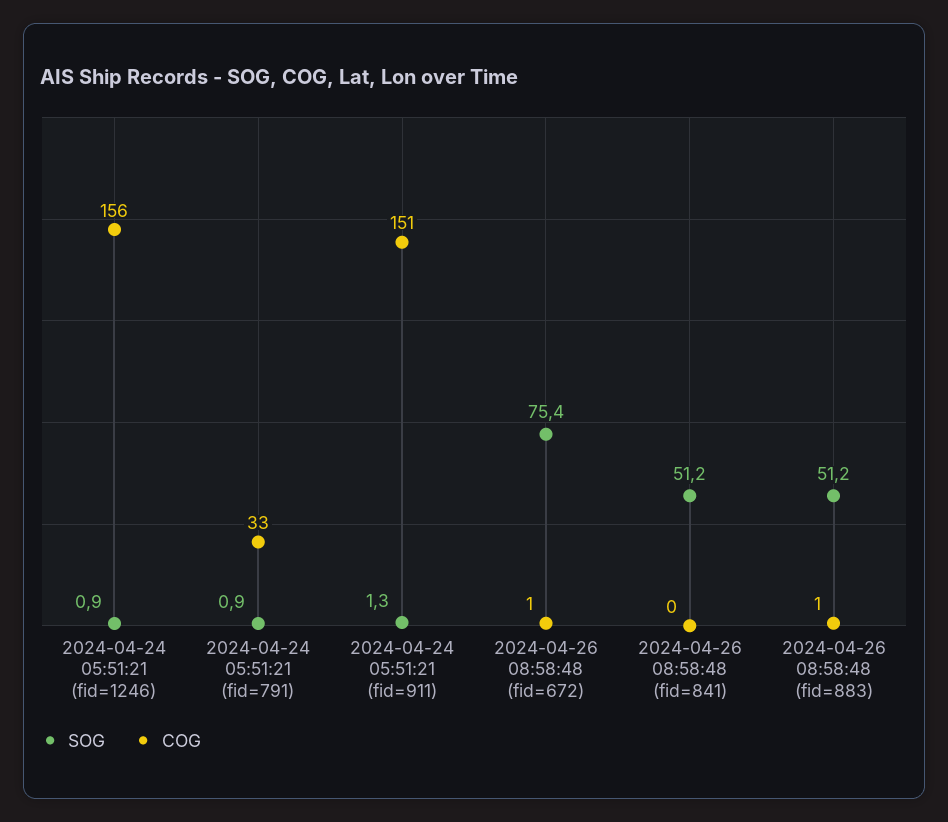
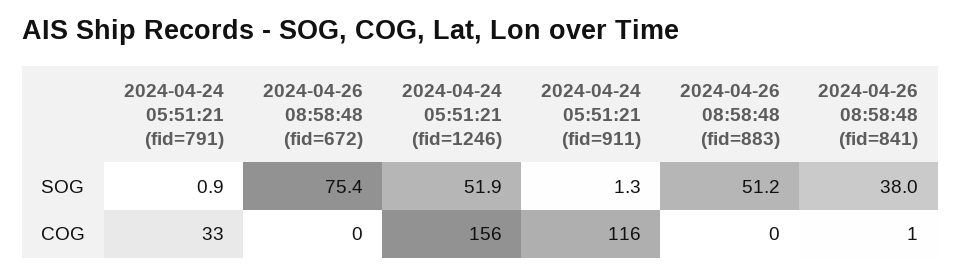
SOG, 2024-04-24 05:51:21 (fid=1246): 0.9 -> 51.9
COG, 2024-04-24 05:51:21 (fid=911): 151 -> 116
COG, 2024-04-26 08:58:48 (fid=672): 1 -> 0
SOG, 2024-04-26 08:58:48 (fid=841): 51.2 -> 38
COG, 2024-04-26 08:58:48 (fid=841): 0 -> 1
COG, 2024-04-26 08:58:48 (fid=883): 1 -> 0

